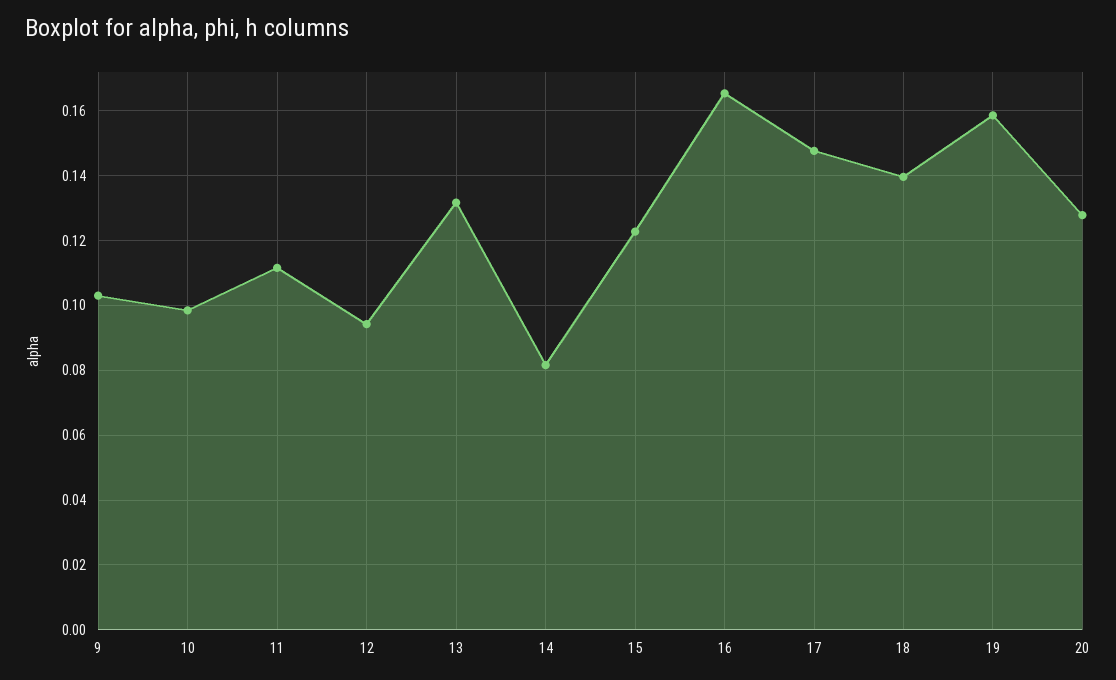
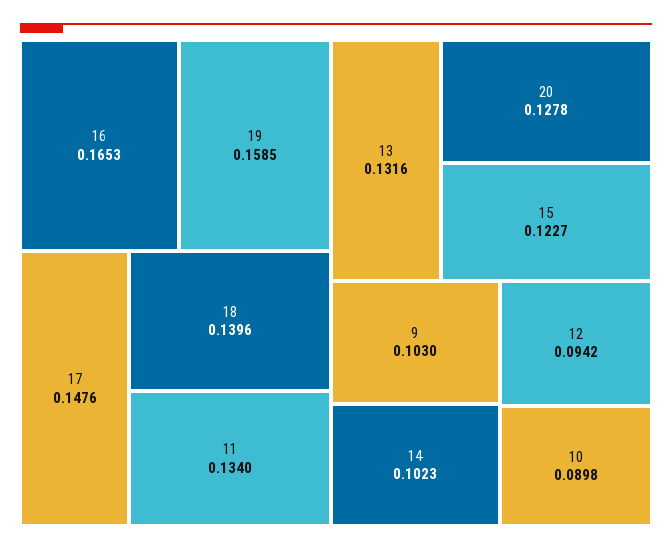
10: 0.098 -> 0.0898
11: 0.112 -> 0.134
14: 0.082 -> 0.1023

